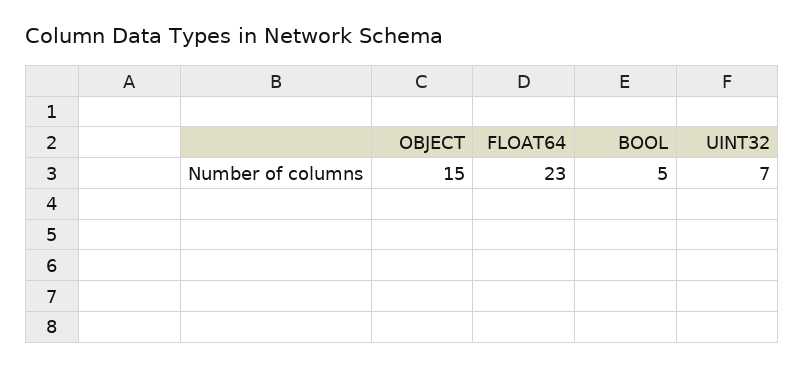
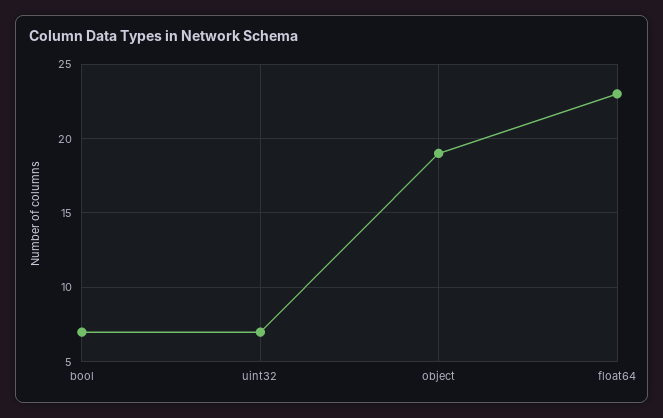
OBJECT: 15 -> 19
BOOL: 5 -> 7

